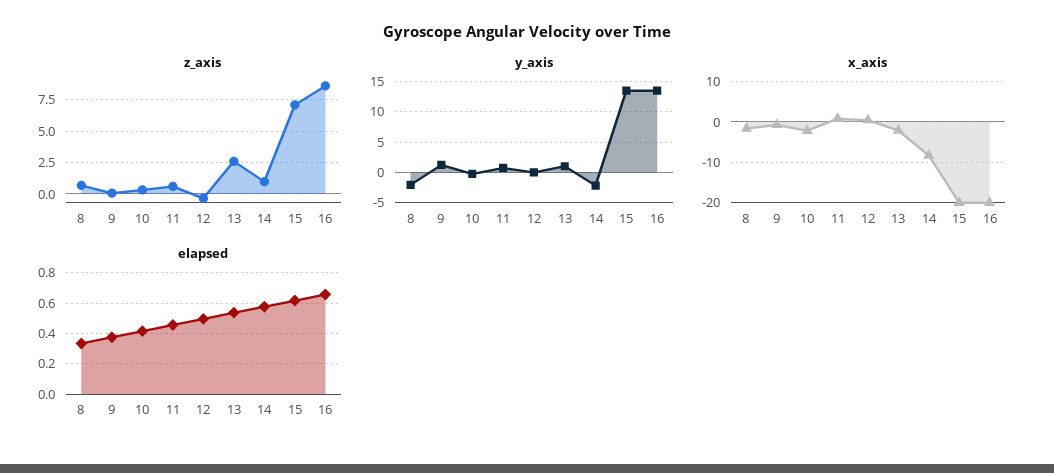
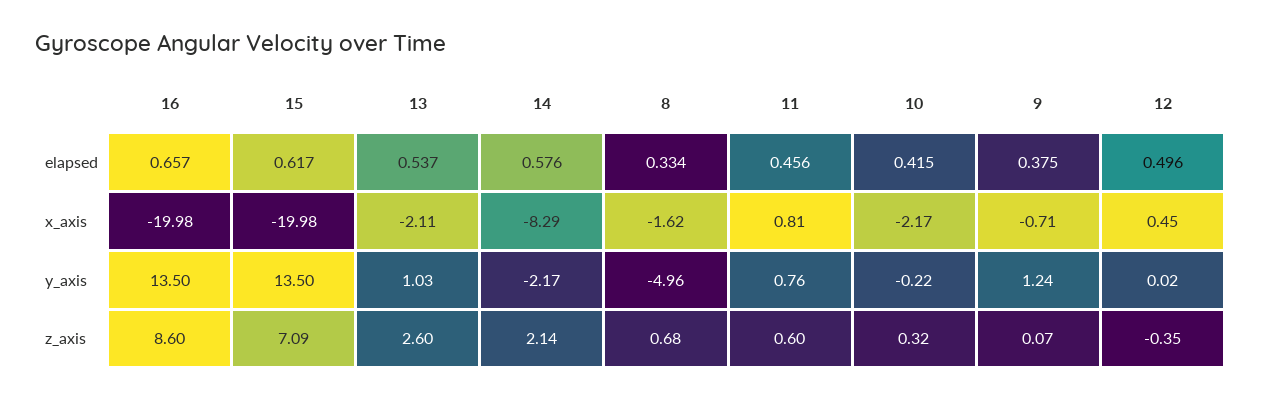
z_axis, 14: 1 -> 2.14
y_axis, 8: -2 -> -4.96

